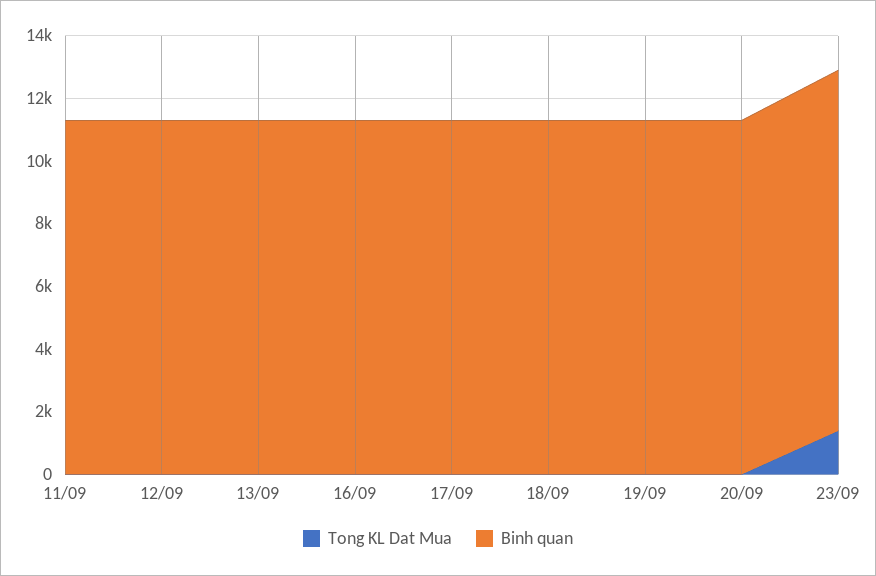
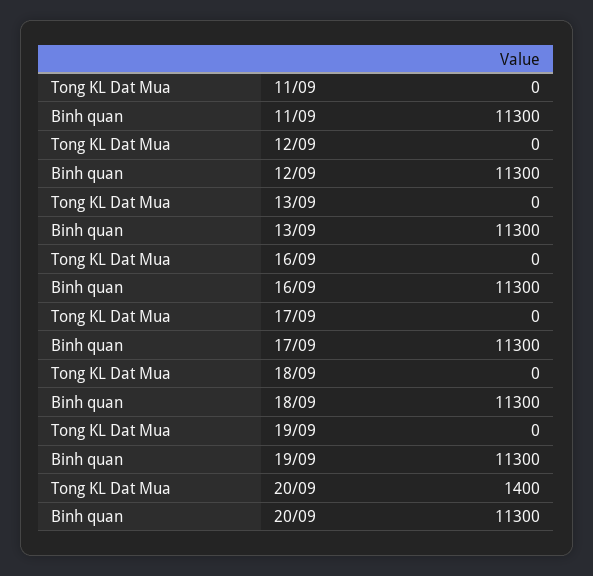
Tong KL Dat Mua, 20/09: 0 -> 1400
Tong KL Dat Mua, 23/09: 1500 -> none
Binh quan, 23/09: 11500 -> none

